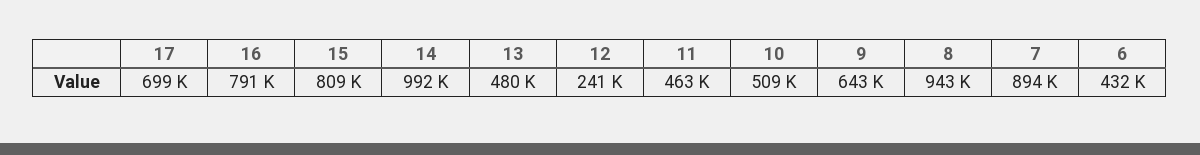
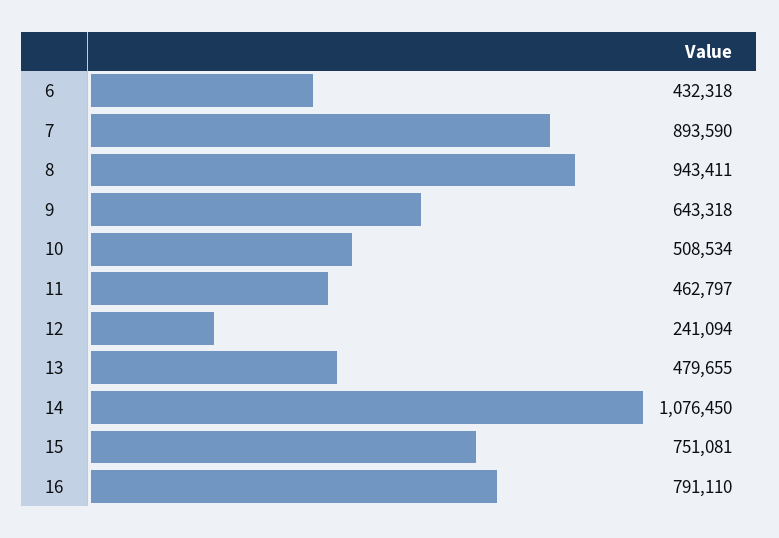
17: 699000 -> none
15: 809000 -> 751081
14: 992000 -> 1076450

